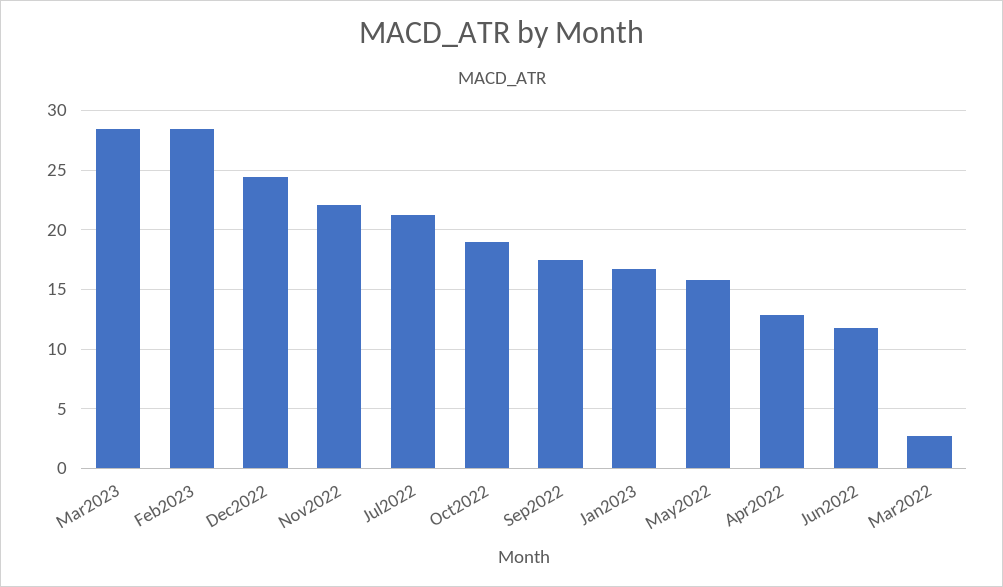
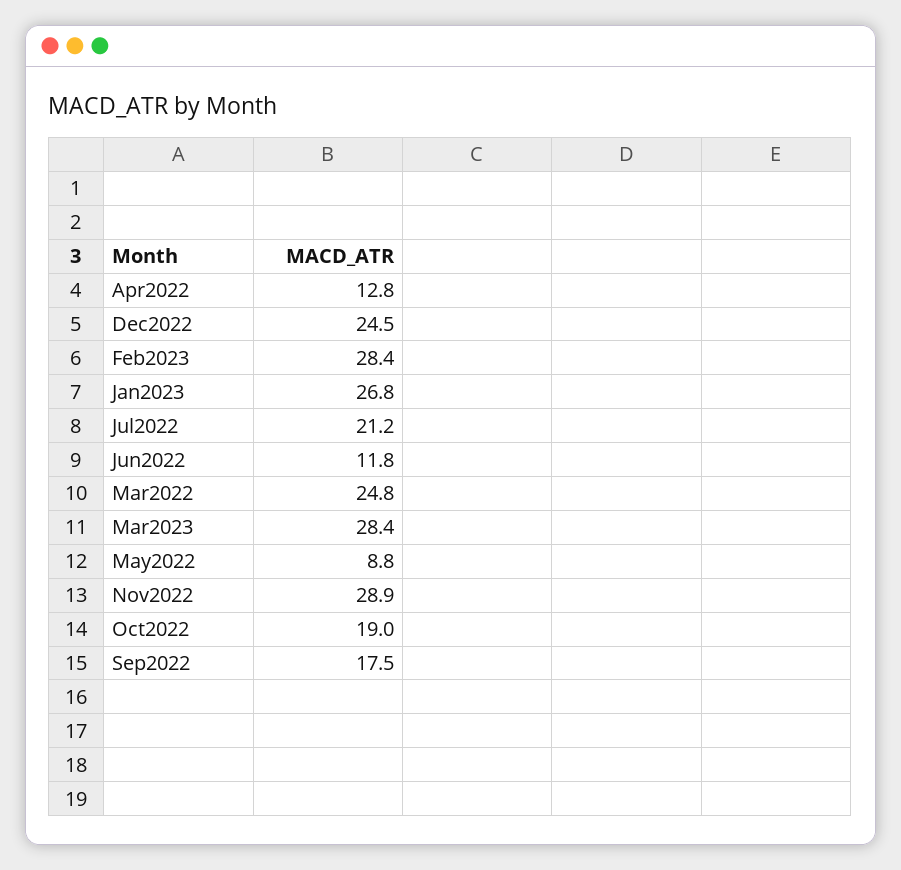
Nov2022: 22 -> 28.9
Jan2023: 17 -> 26.8
May2022: 16 -> 8.8
Mar2022: 3 -> 24.8

